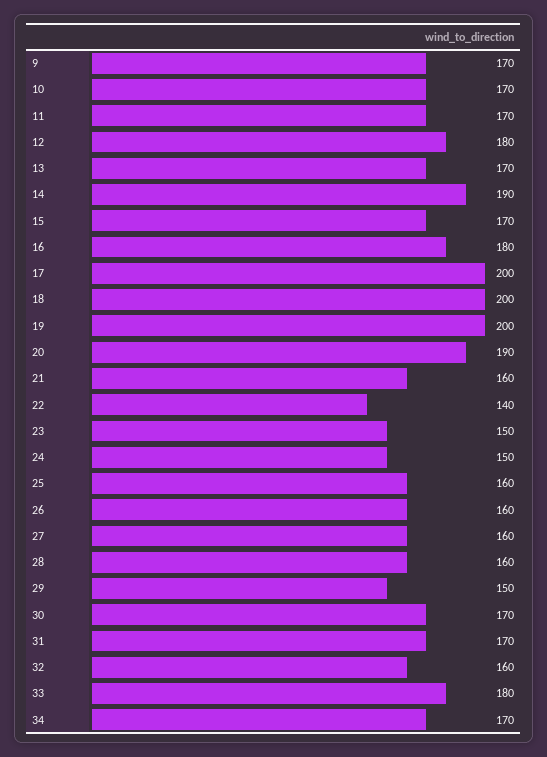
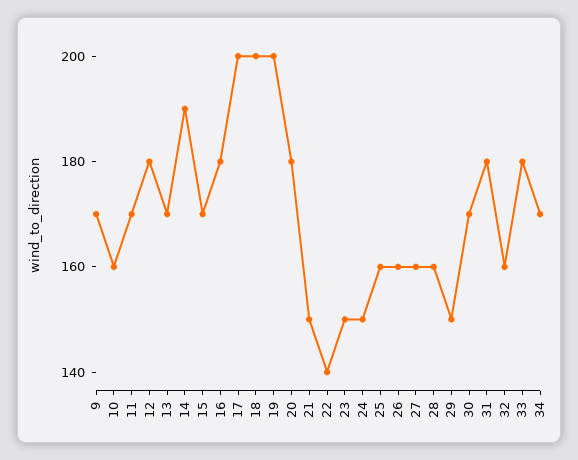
10: 170 -> 160
20: 190 -> 180
21: 160 -> 150
31: 170 -> 180

